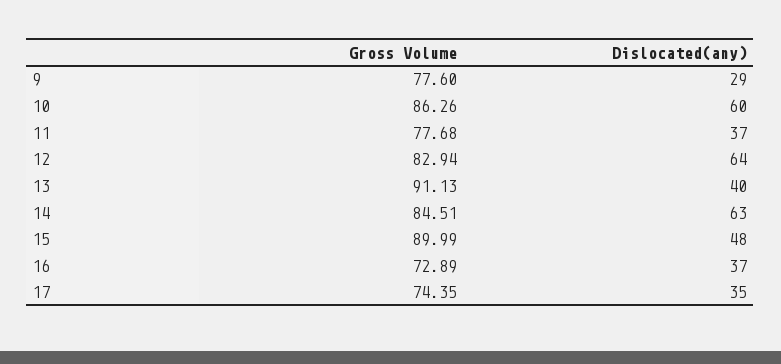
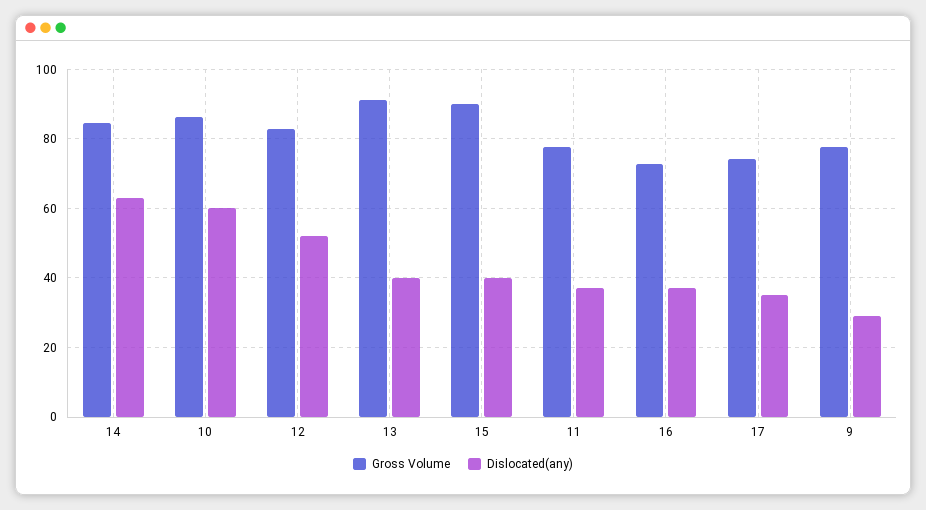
Dislocated(any), 12: 64 -> 52
Dislocated(any), 15: 48 -> 40

